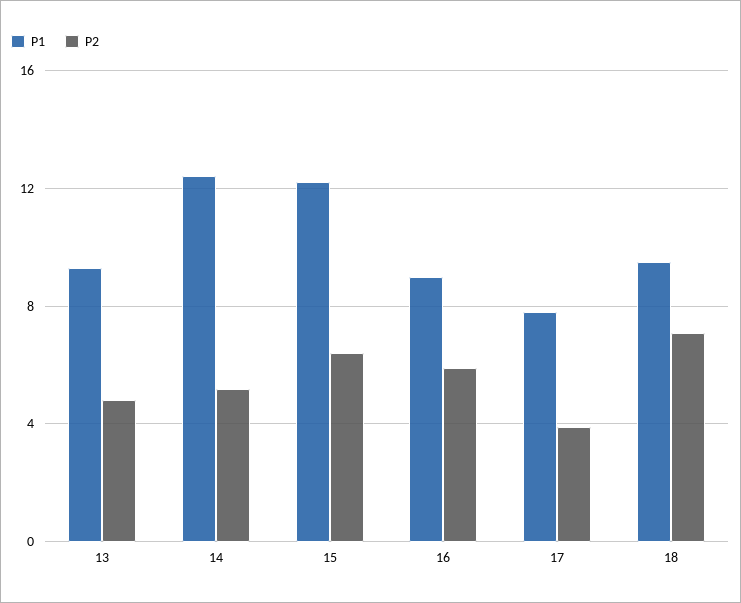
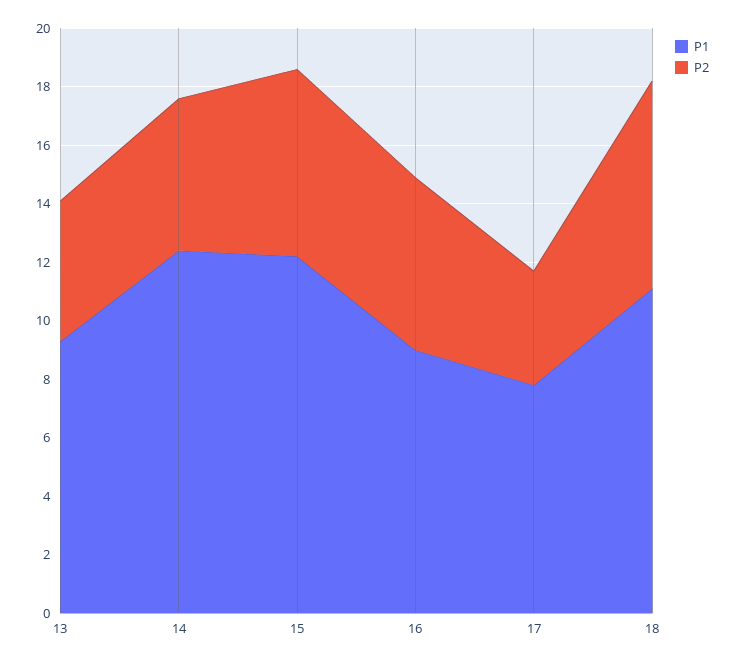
P1, 18: 9.5 -> 11

